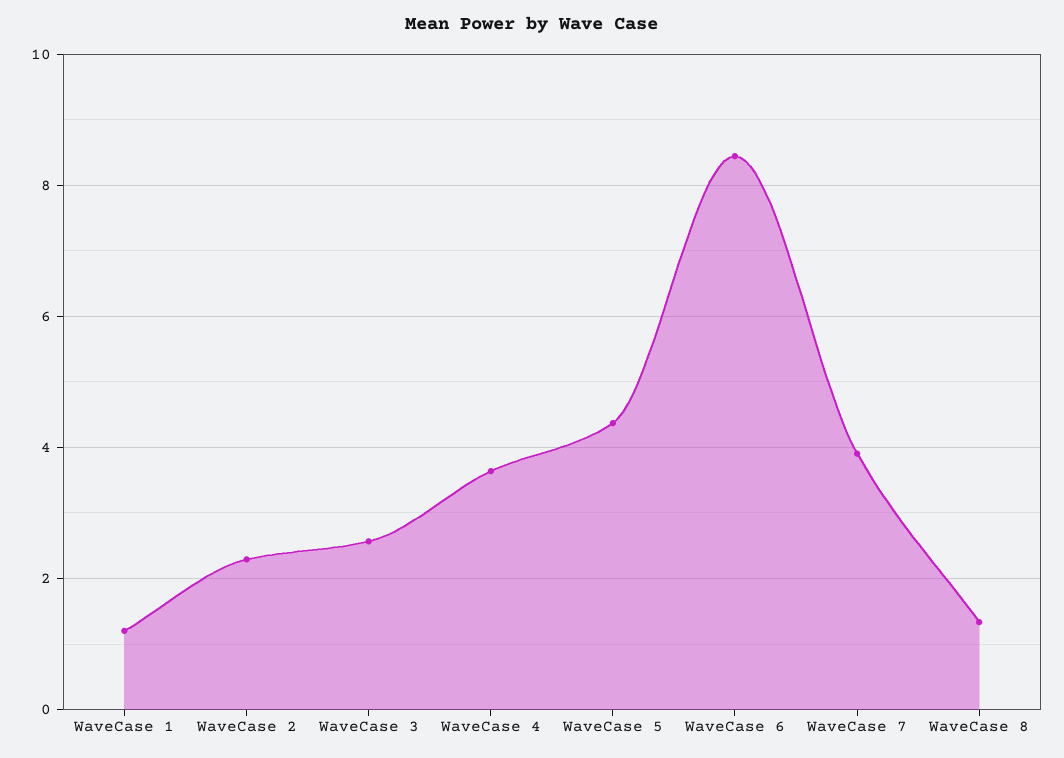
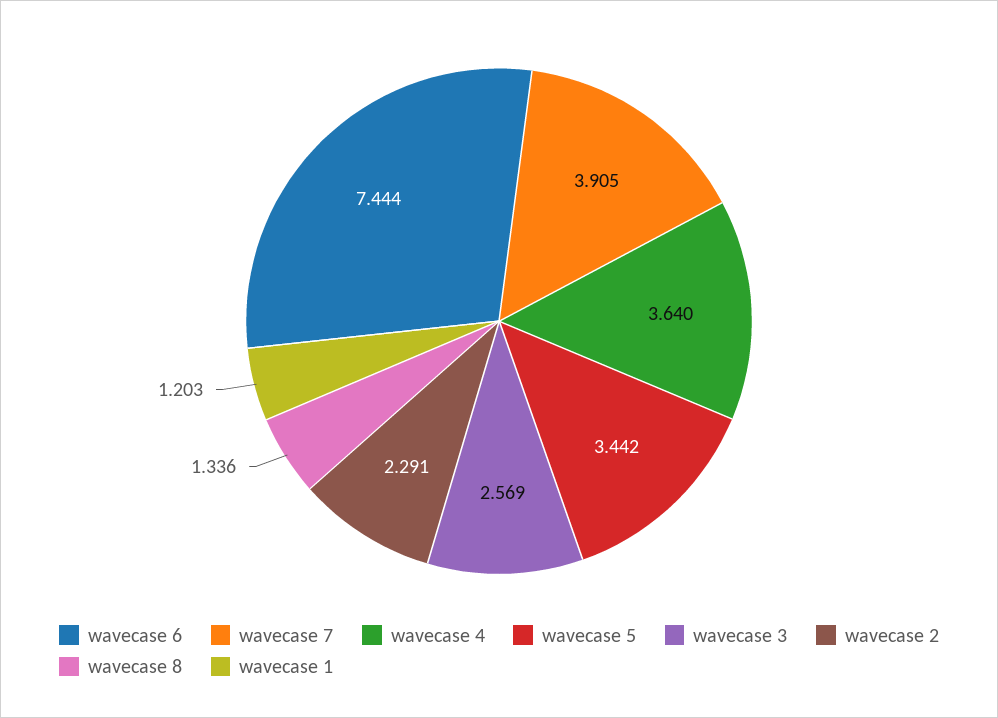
WaveCase 5: 4.4 -> 3.442
WaveCase 6: 8.4 -> 7.444

